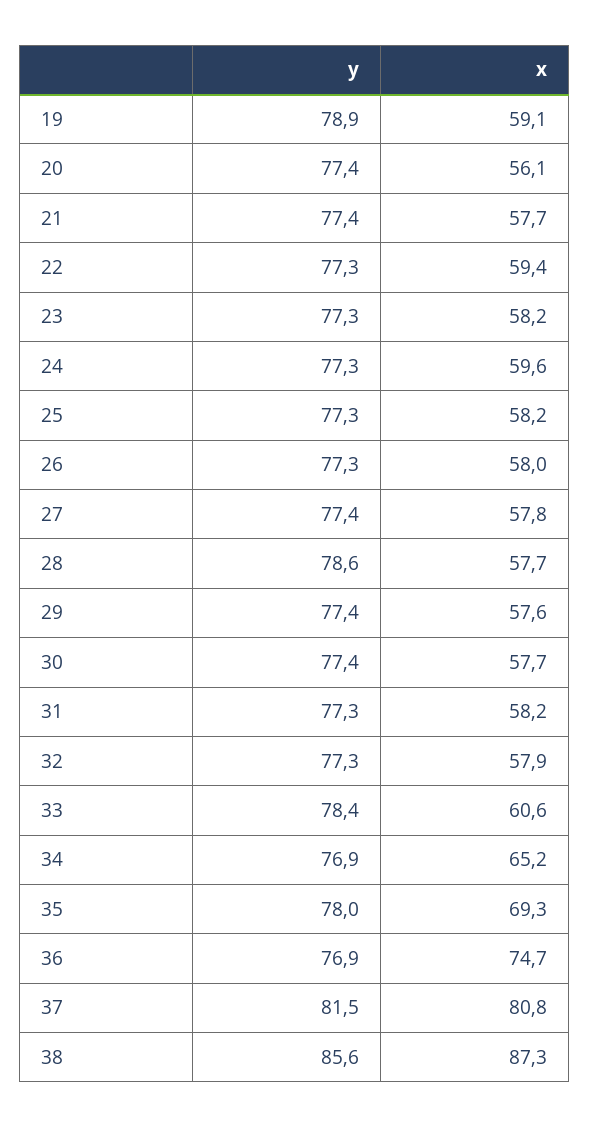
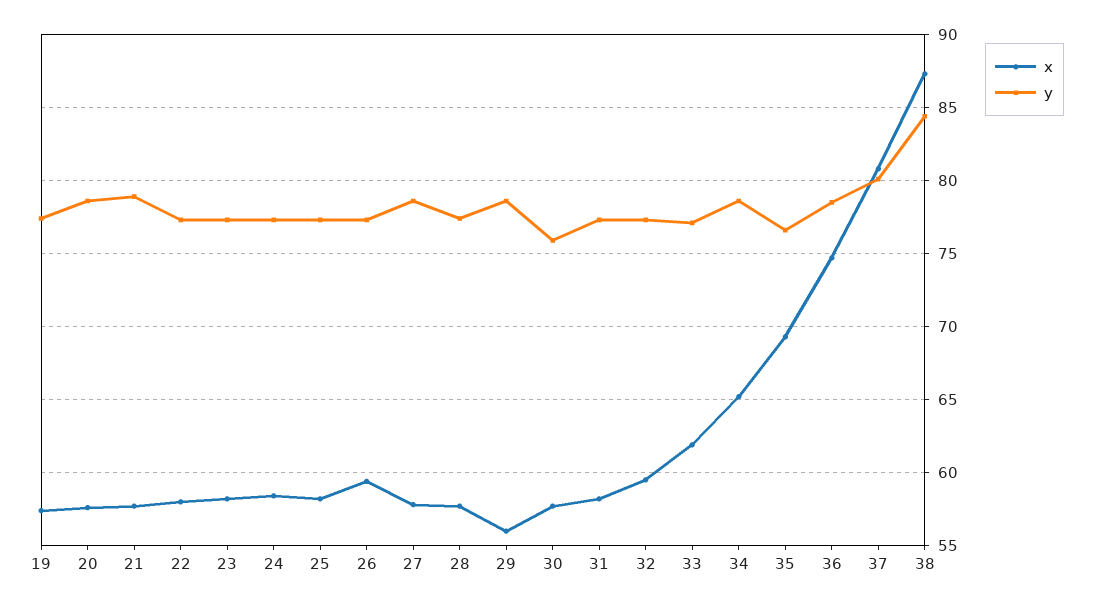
y, 19: 78.9 -> 77.5
x, 19: 59.1 -> 57.5
y, 20: 77.4 -> 78.5
x, 20: 56.1 -> 57.5
y, 21: 77.4 -> 79
x, 22: 59.4 -> 58
x, 24: 59.6 -> 58.5
x, 26: 58 -> 59.5
y, 27: 77.4 -> 78.5
y, 28: 78.6 -> 77.5
y, 29: 77.4 -> 78.5
x, 29: 57.6 -> 56
y, 30: 77.4 -> 76
x, 32: 57.9 -> 59.5
y, 33: 78.4 -> 77
x, 33: 60.6 -> 62
y, 34: 76.9 -> 78.5
y, 35: 78 -> 76.5
y, 36: 76.9 -> 78.5
y, 37: 81.5 -> 80
y, 38: 85.6 -> 84.5

